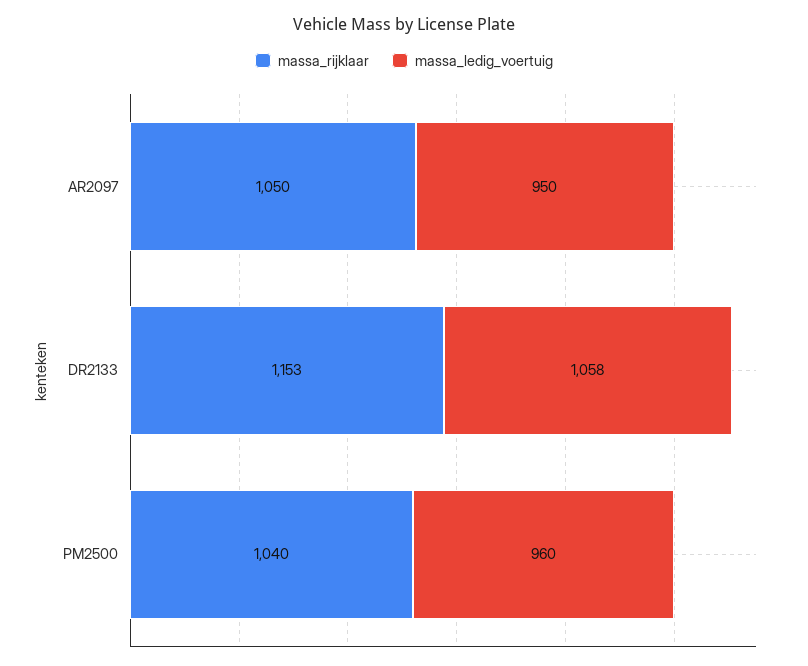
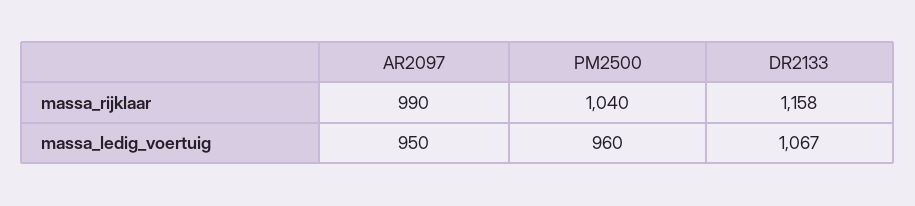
massa_rijklaar, AR2097: 1050 -> 990
massa_rijklaar, DR2133: 1153 -> 1158
massa_ledig_voertuig, DR2133: 1058 -> 1067

